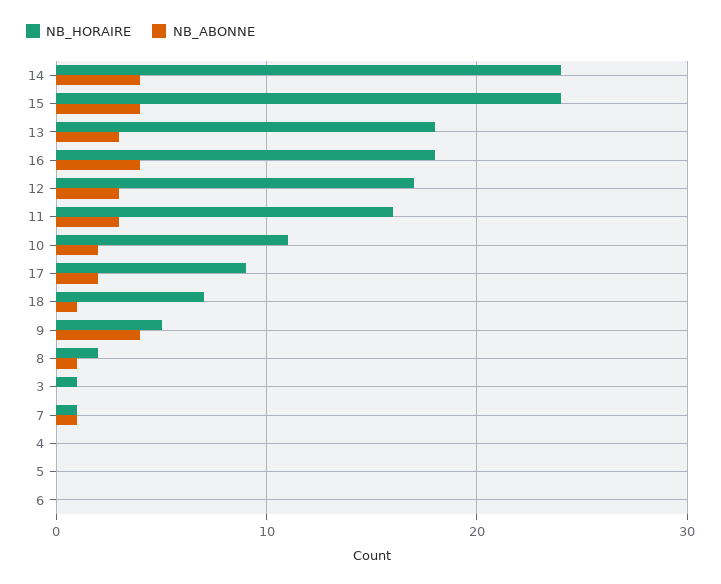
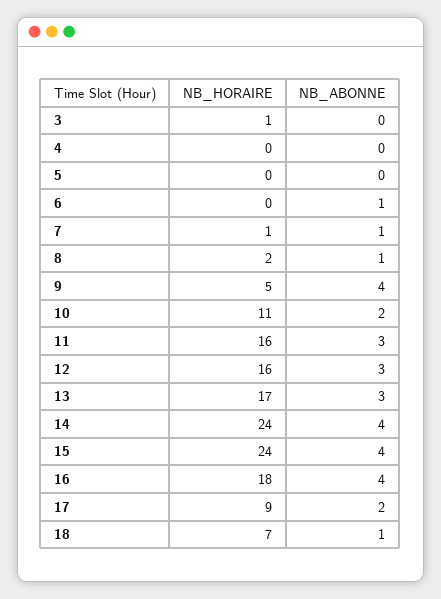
NB_HORAIRE, 13: 18 -> 17
NB_HORAIRE, 12: 17 -> 16
NB_ABONNE, 6: 0 -> 1

